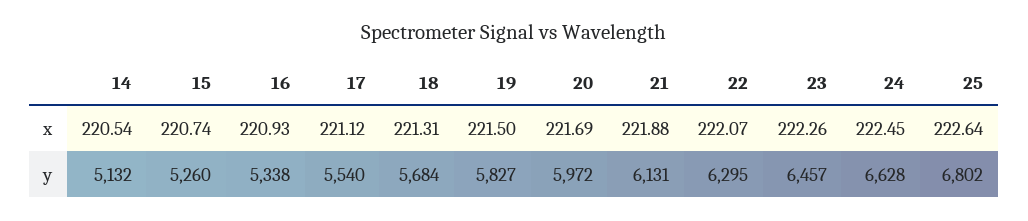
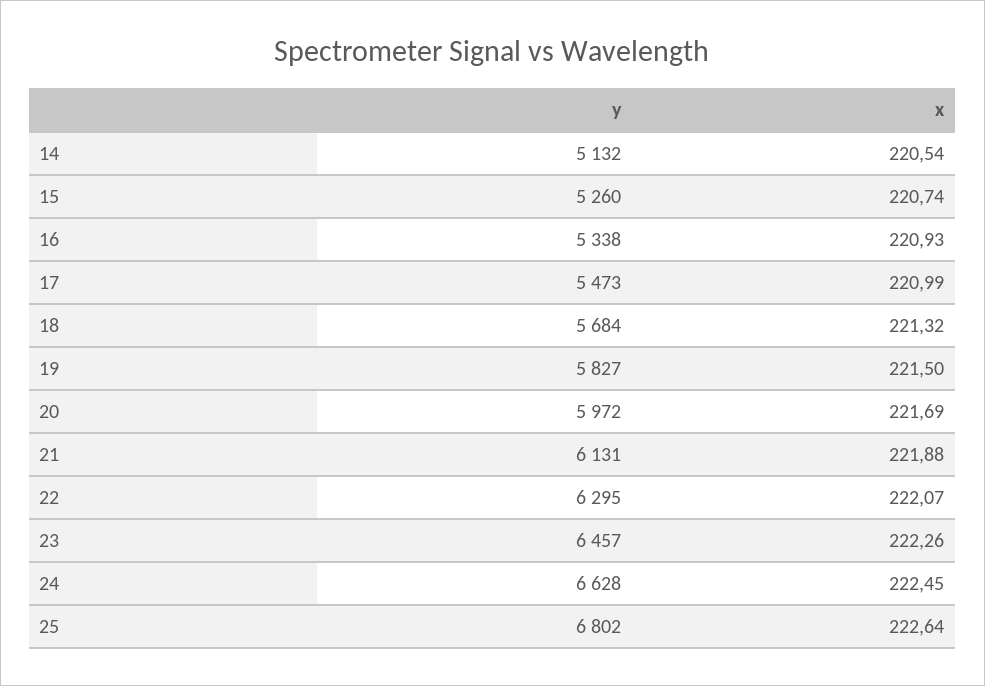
17, x: 221.12 -> 220.99
18, x: 221.31 -> 221.32
17, y: 5540 -> 5473

